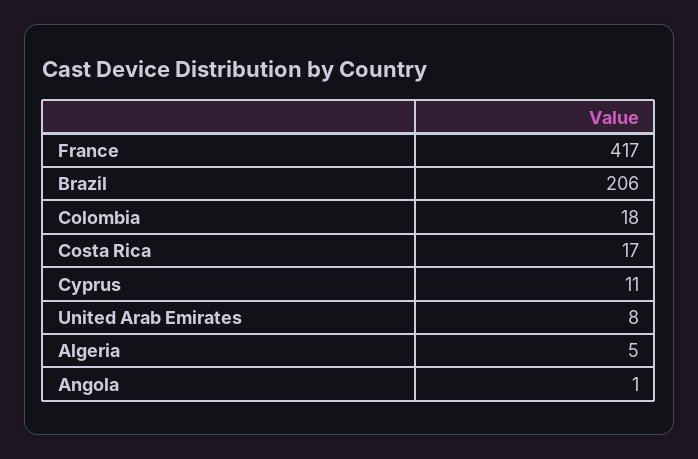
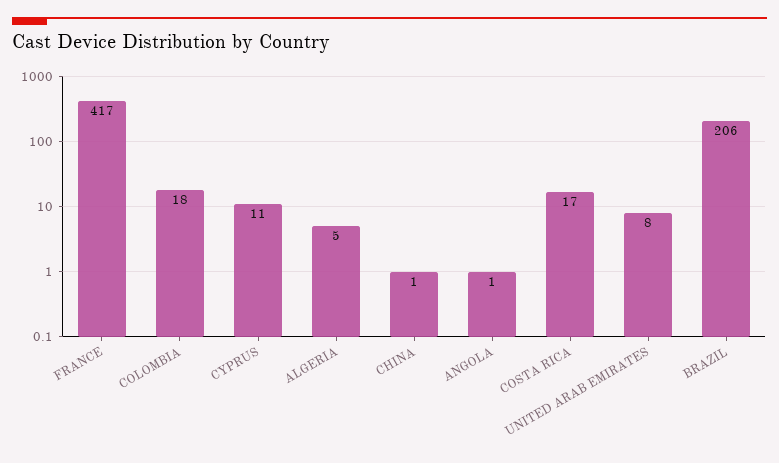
CHINA: none -> 1

